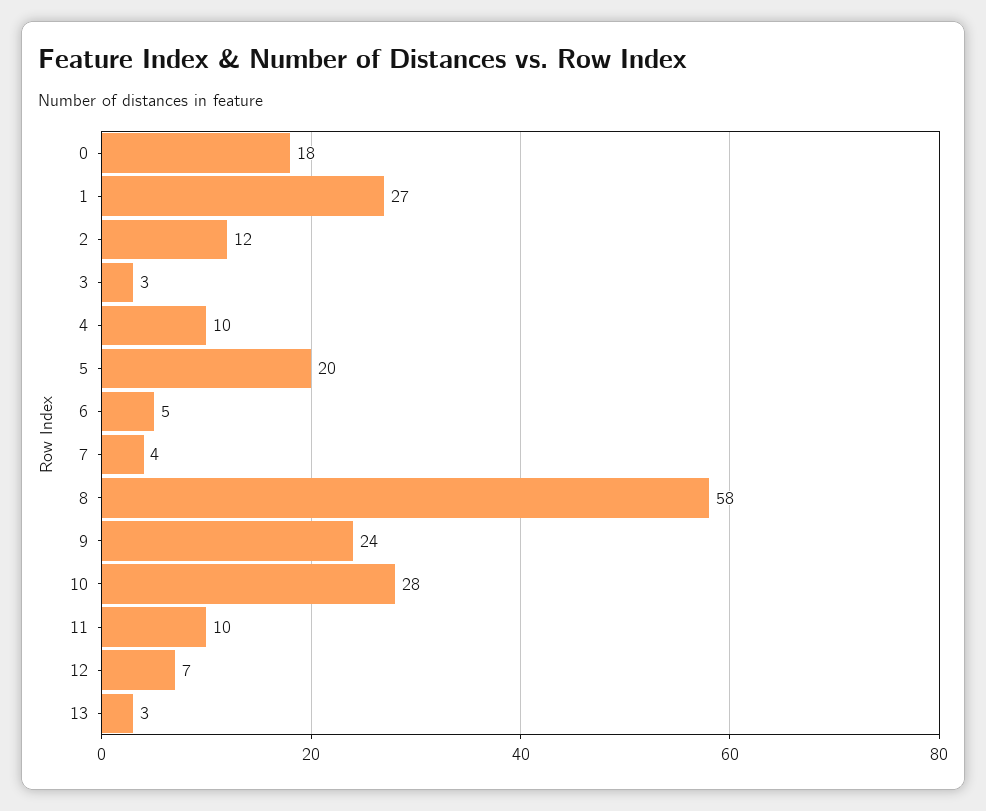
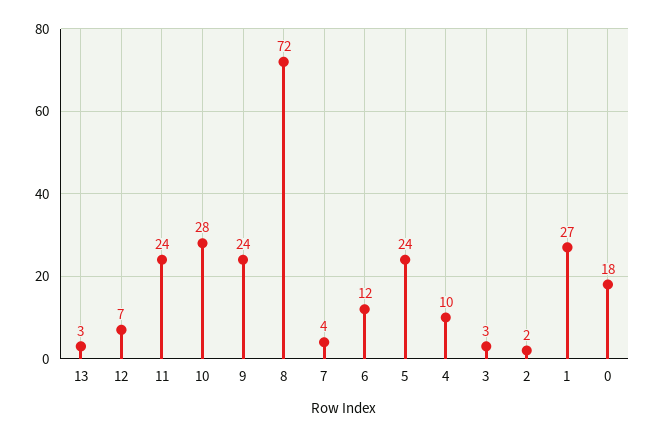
2: 12 -> 2
5: 20 -> 24
6: 5 -> 12
8: 58 -> 72
11: 10 -> 24

